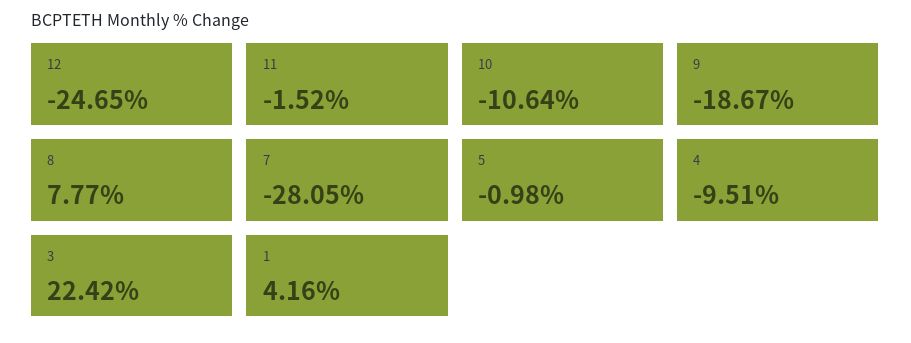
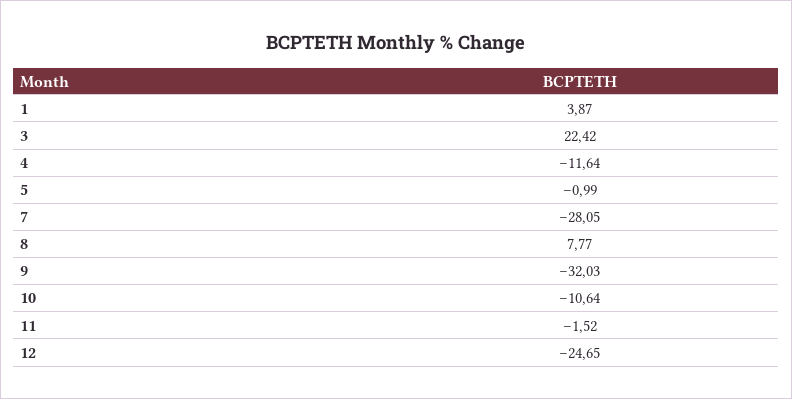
9: -18.67 -> -32.03
5: -0.98 -> -0.99
4: -9.51 -> -11.64
1: 4.16 -> 3.87

